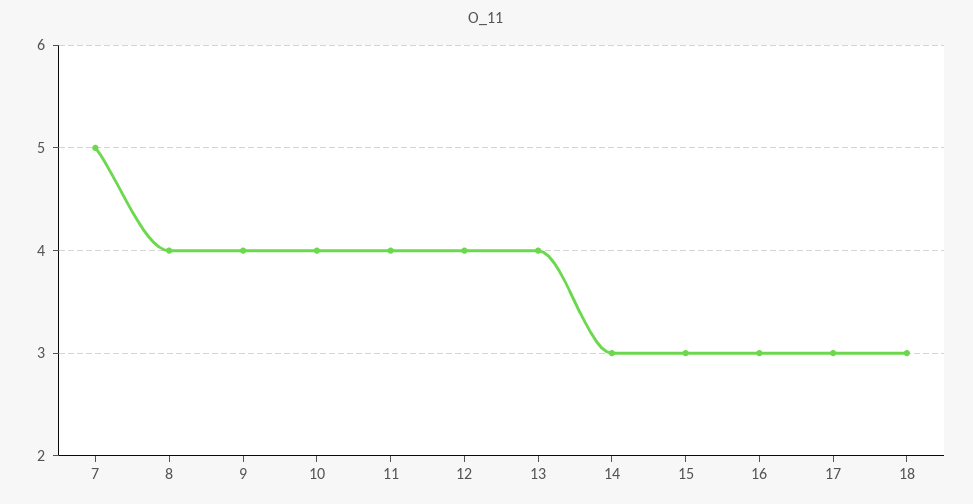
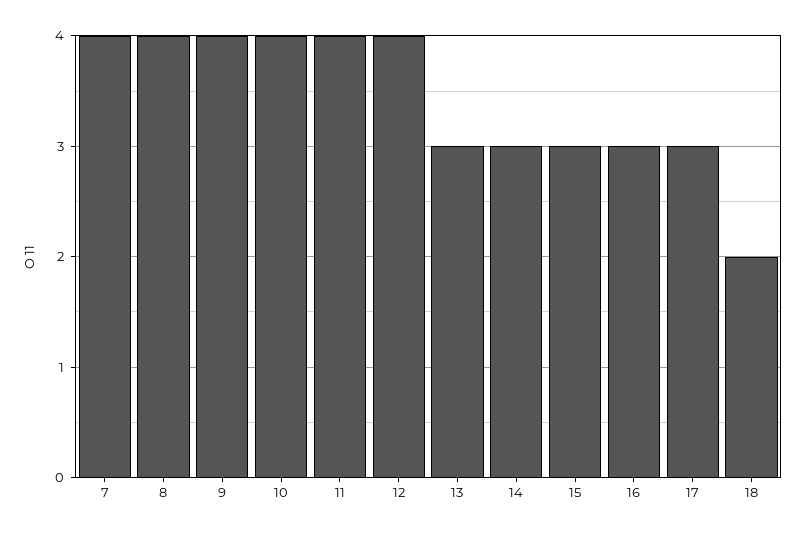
7: 5 -> 4
13: 4 -> 3
18: 3 -> 2

